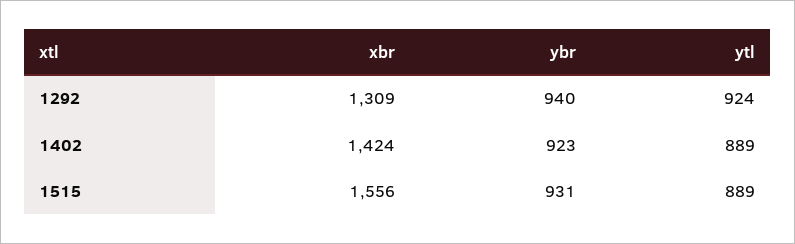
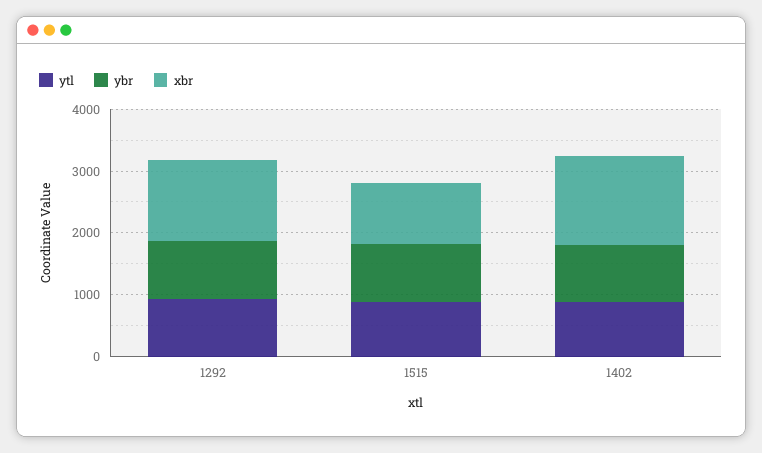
xbr, 1515: 1556 -> 1000

